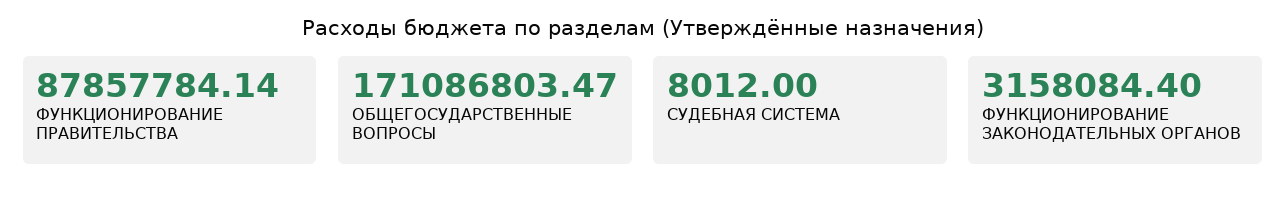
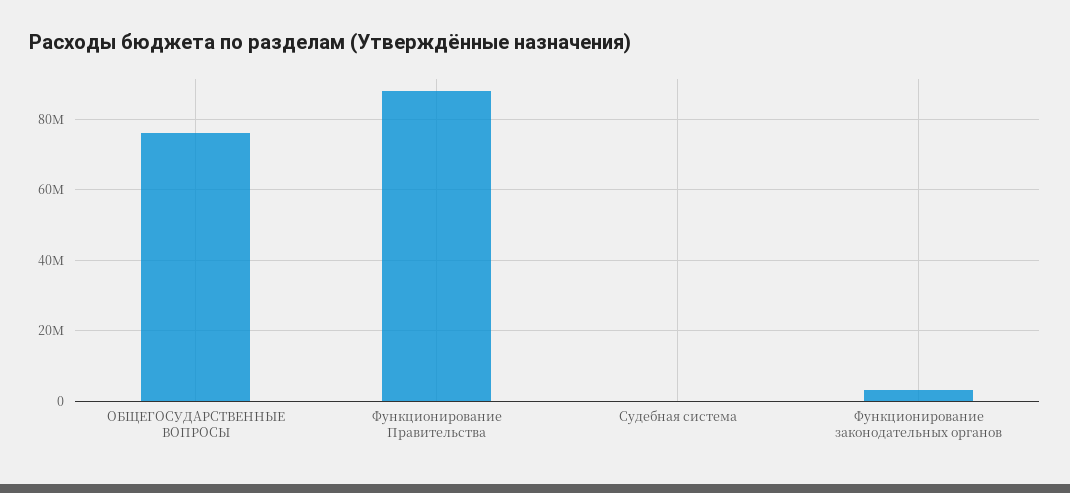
ОБЩЕГОСУДАРСТВЕННЫЕ ВОПРОСЫ: 171086803.47 -> 76000000

